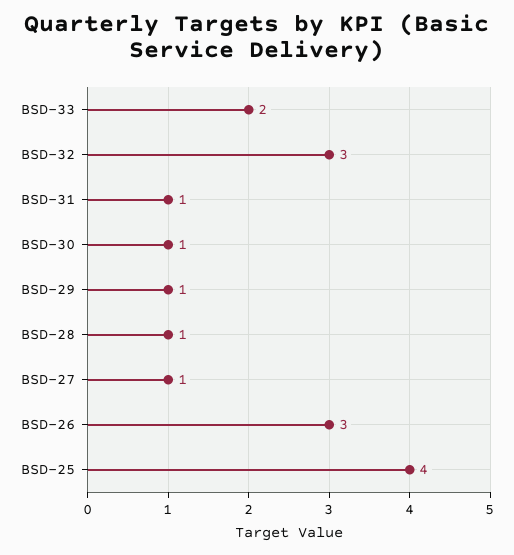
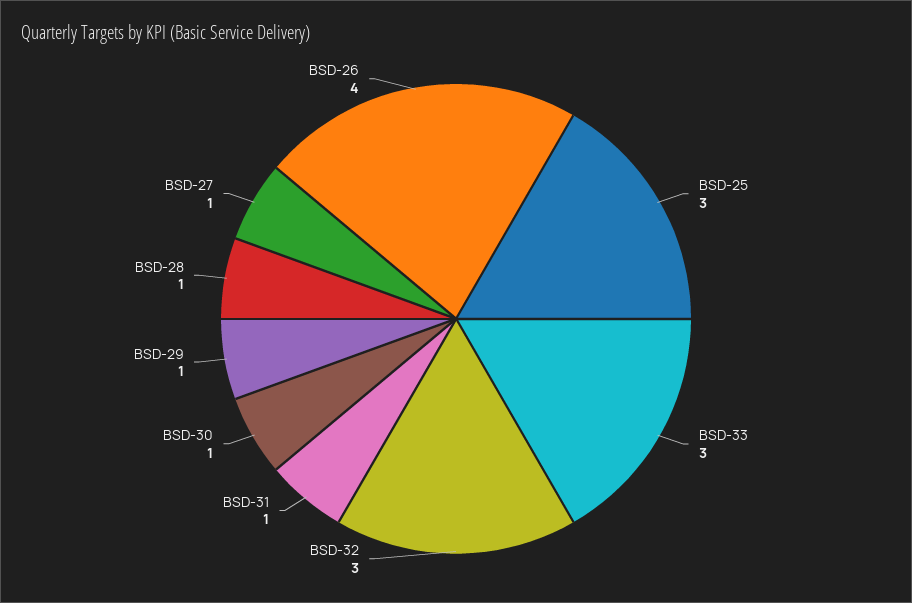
BSD-33: 2 -> 3
BSD-26: 3 -> 4
BSD-25: 4 -> 3

